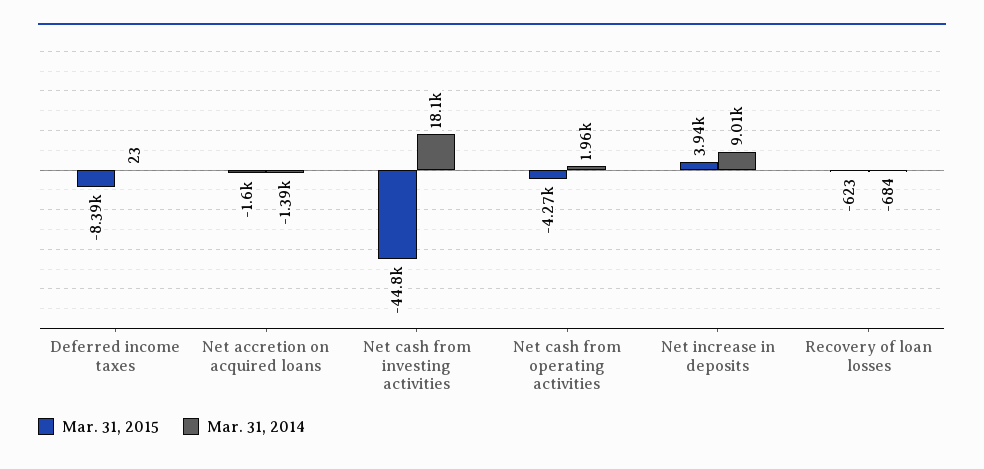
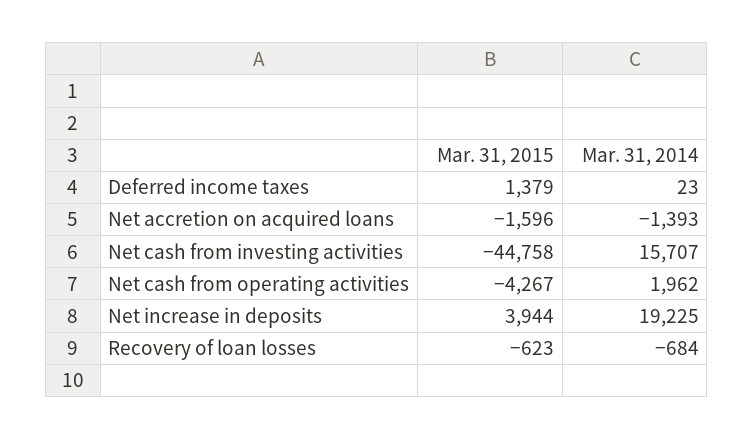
Mar. 31, 2015, Deferred income taxes: -8390 -> 1379
Mar. 31, 2014, Net cash from investing activities: 18100 -> 15707
Mar. 31, 2014, Net increase in deposits: 9010 -> 19225

